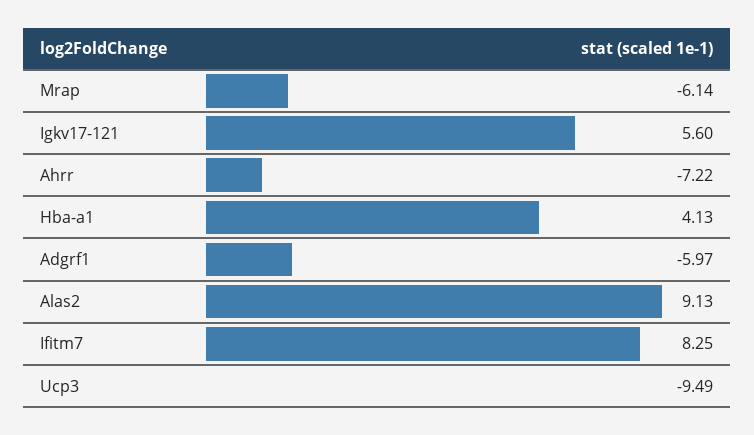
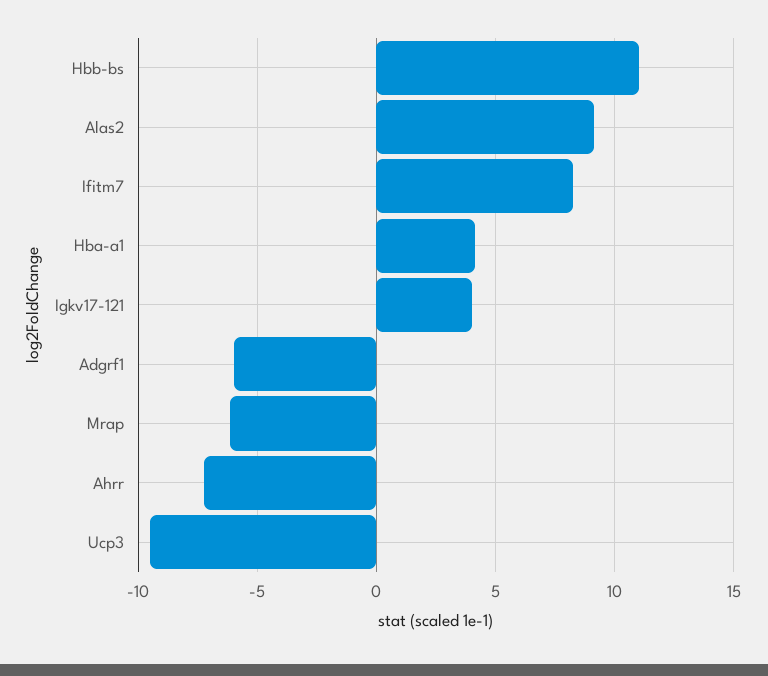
Igkv17-121: 5.6 -> 4
Hbb-bs: none -> 11

